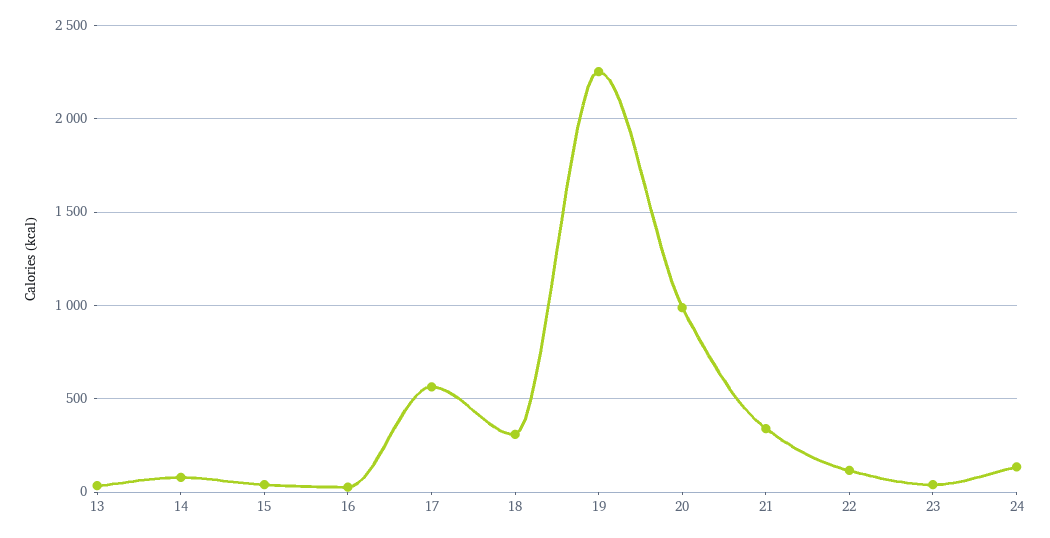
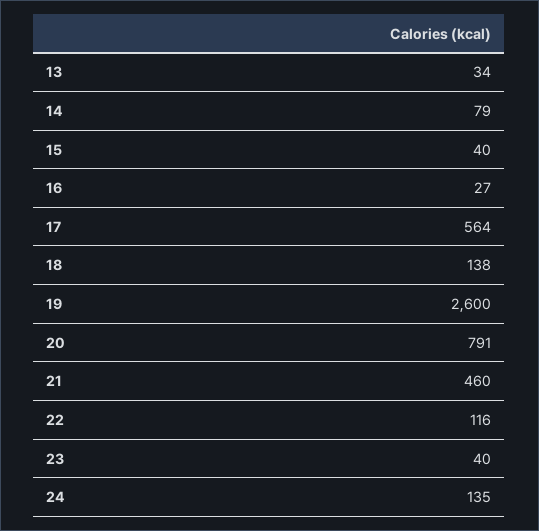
18: 300 -> 138
19: 2250 -> 2600
20: 1000 -> 791
21: 350 -> 460

